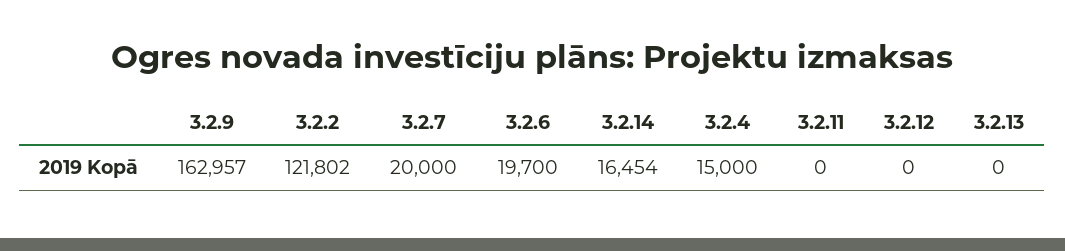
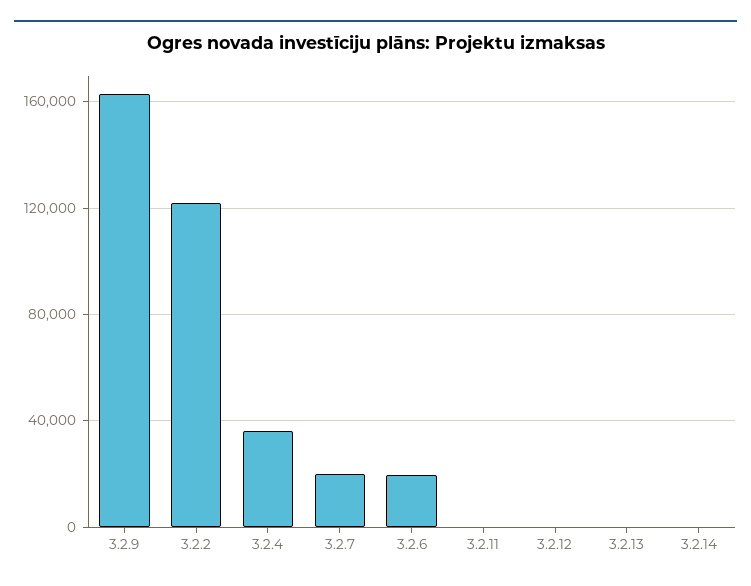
3.2.14: 16454 -> 0
3.2.4: 15000 -> 35000

